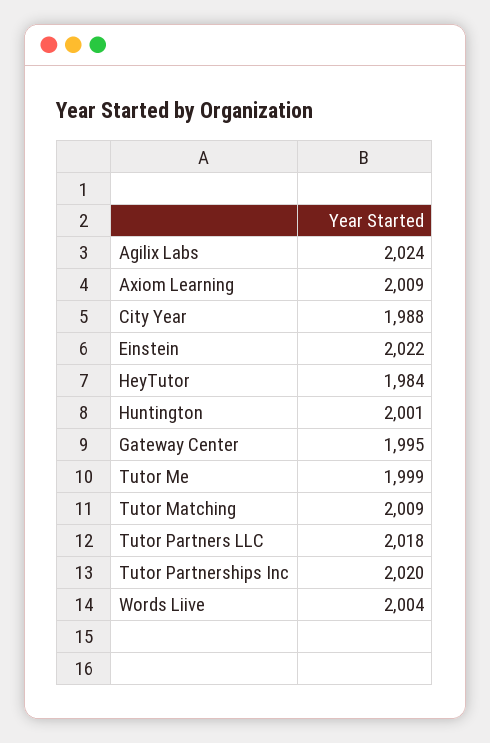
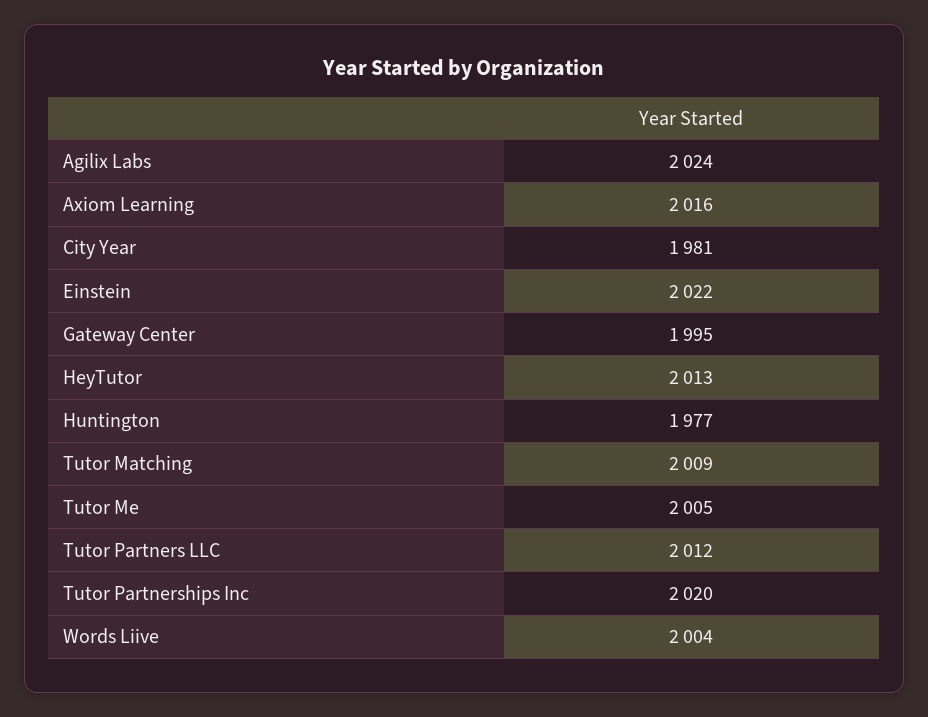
Axiom Learning: 2009 -> 2016
City Year: 1988 -> 1981
HeyTutor: 1984 -> 2013
Huntington: 2001 -> 1977
Tutor Me: 1999 -> 2005
Tutor Partners LLC: 2018 -> 2012

